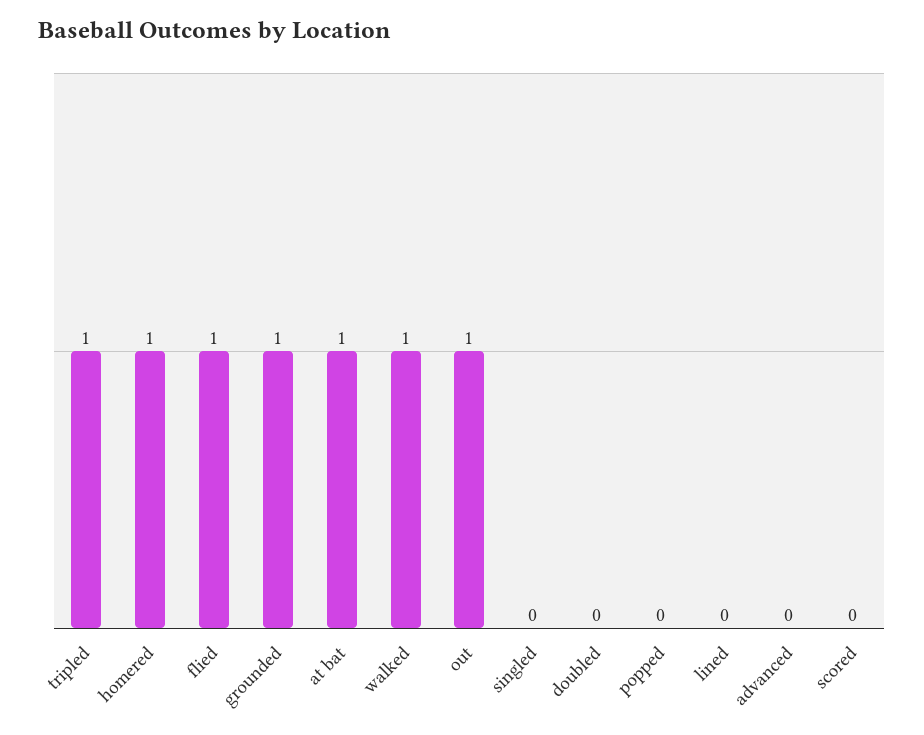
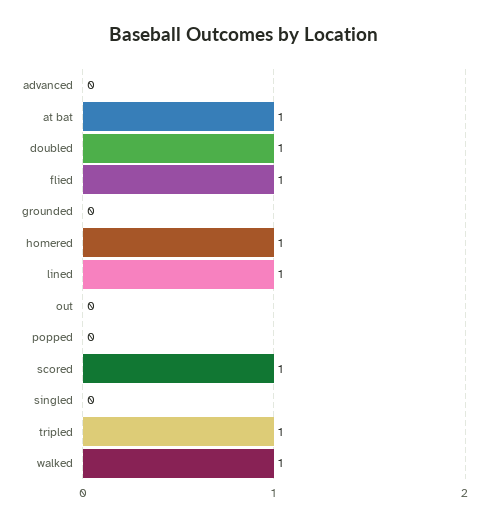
grounded: 1 -> 0
out: 1 -> 0
doubled: 0 -> 1
lined: 0 -> 1
scored: 0 -> 1

